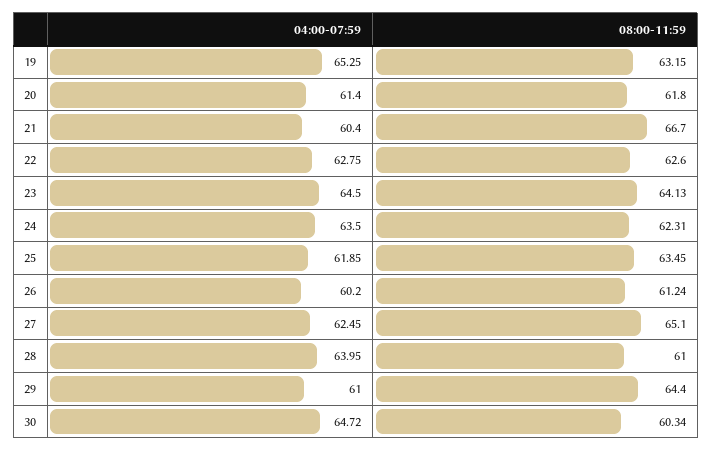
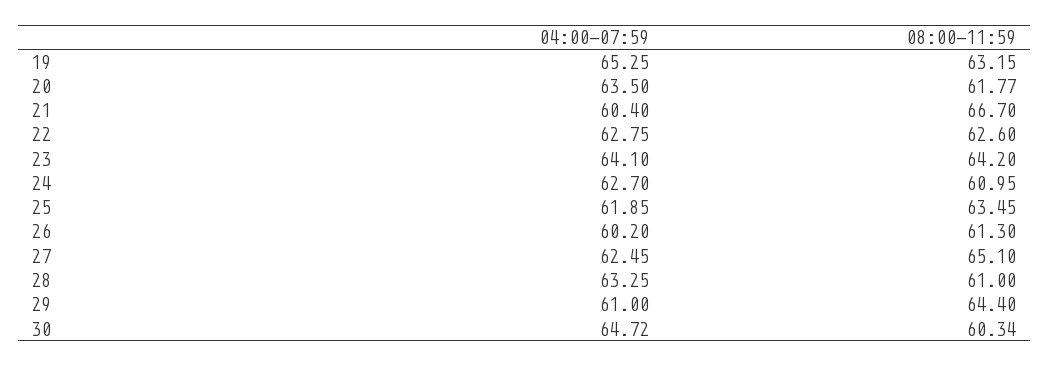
04:00-07:59, 20: 61.4 -> 63.5
08:00-11:59, 20: 61.8 -> 61.77
04:00-07:59, 23: 64.5 -> 64.1
08:00-11:59, 23: 64.13 -> 64.2
04:00-07:59, 24: 63.5 -> 62.7
08:00-11:59, 24: 62.31 -> 60.95
08:00-11:59, 26: 61.24 -> 61.3
04:00-07:59, 28: 63.95 -> 63.25

